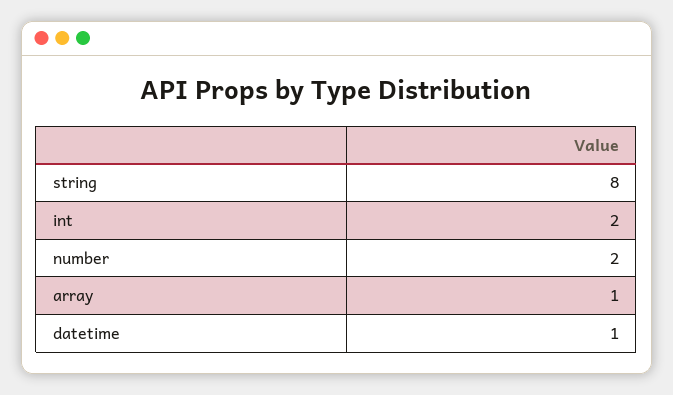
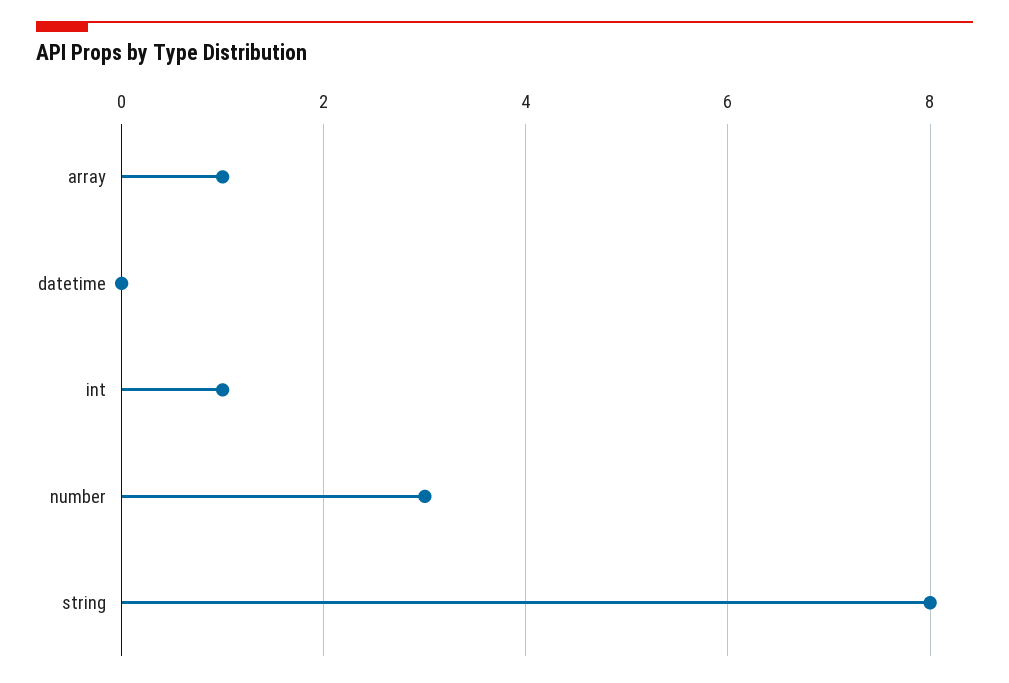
int: 2 -> 1
number: 2 -> 3
datetime: 1 -> 0

